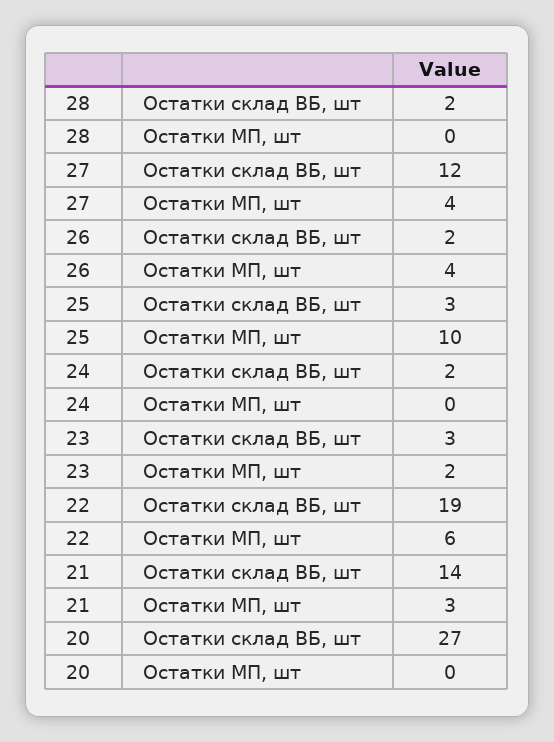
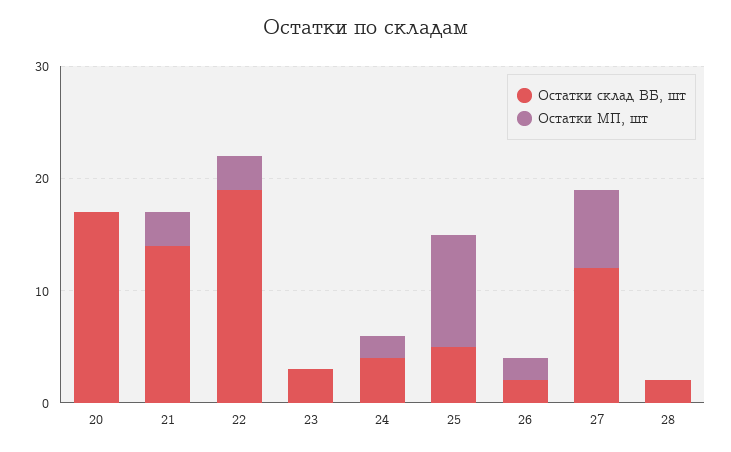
Остатки МП, шт, 27: 4 -> 7
Остатки МП, шт, 26: 4 -> 2
Остатки склад ВБ, шт, 25: 3 -> 5
Остатки склад ВБ, шт, 24: 2 -> 4
Остатки МП, шт, 24: 0 -> 2
Остатки МП, шт, 23: 2 -> 0
Остатки МП, шт, 22: 6 -> 3
Остатки склад ВБ, шт, 20: 27 -> 17

